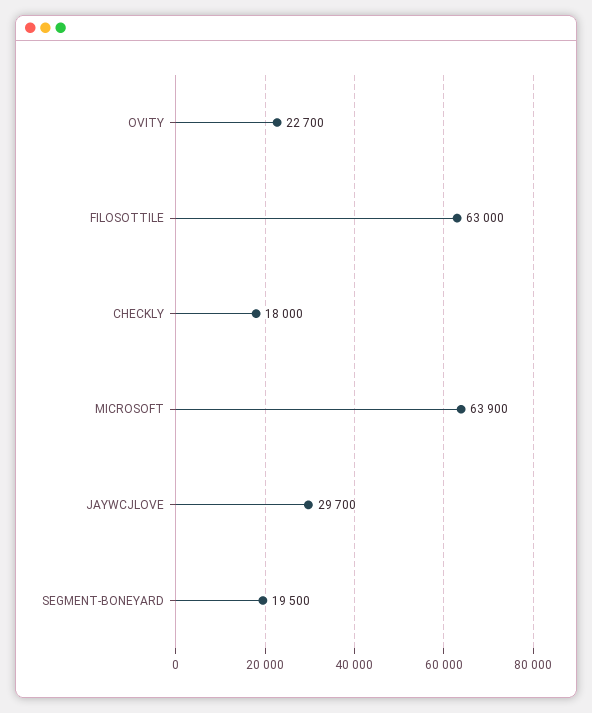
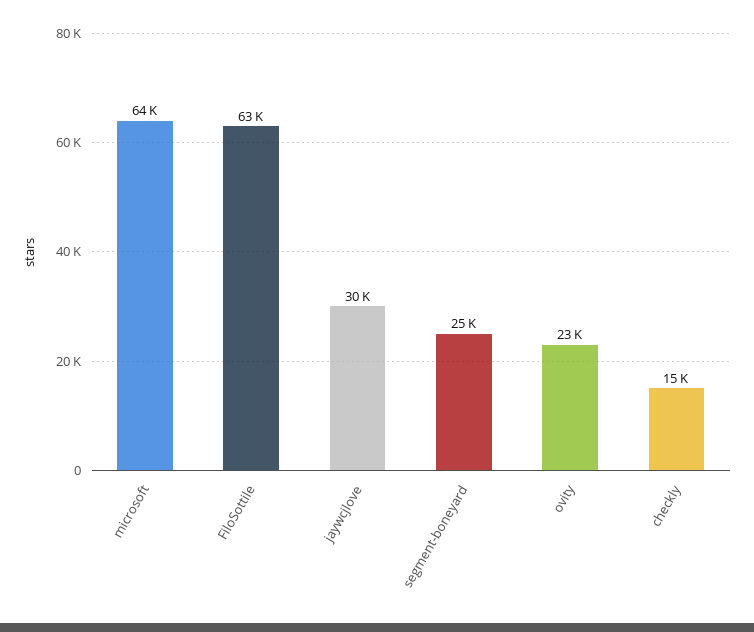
CHECKLY: 18000 -> 15000
SEGMENT-BONEYARD: 19500 -> 25000

